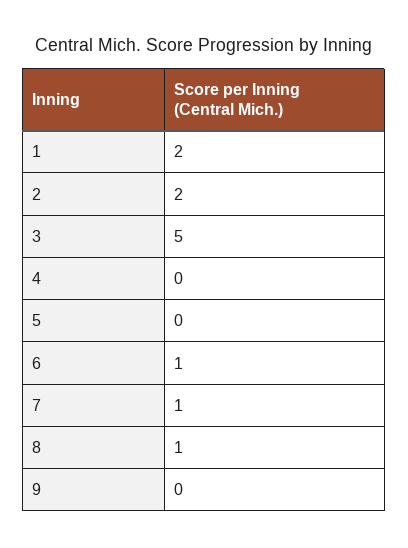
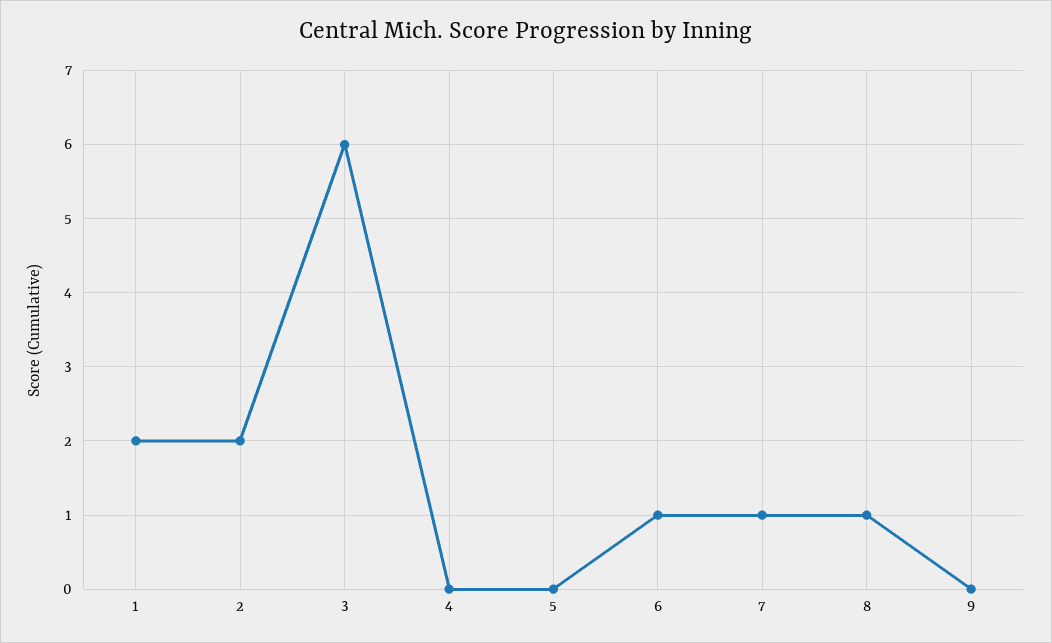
3: 5 -> 6

